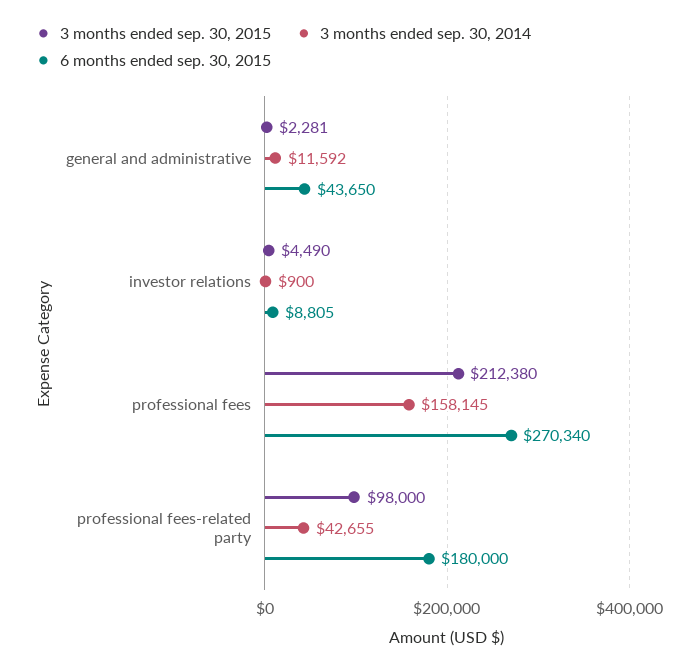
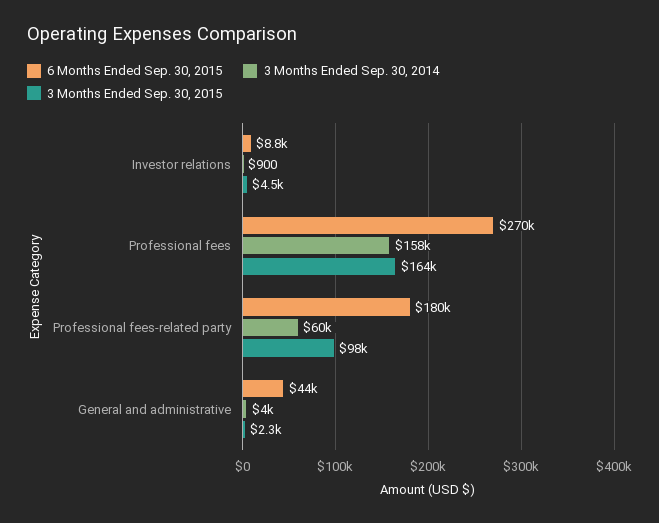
3 months ended sep. 30, 2014, general and administrative: 11592 -> 4000
3 months ended sep. 30, 2015, professional fees: 212380 -> 164000
3 months ended sep. 30, 2014, professional fees-related party: 42655 -> 60000

